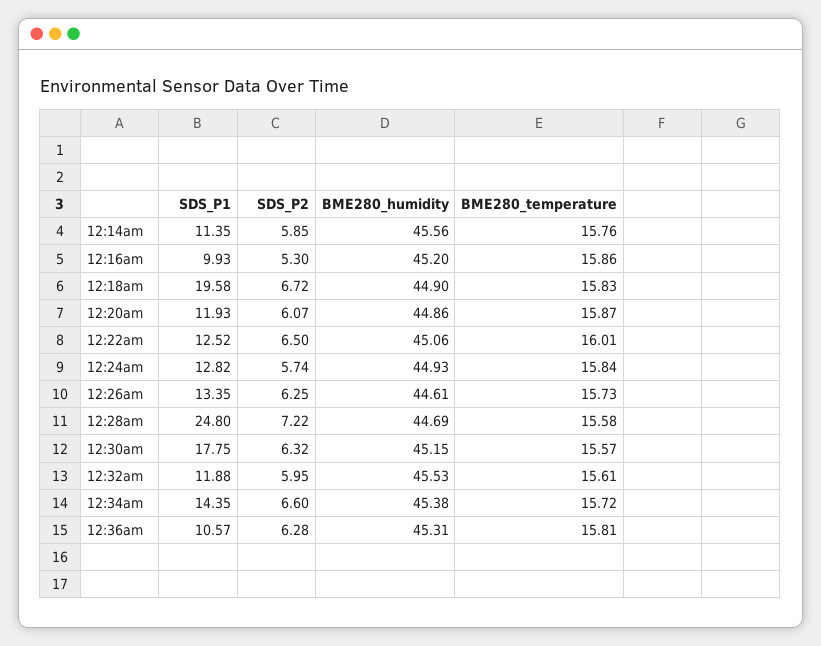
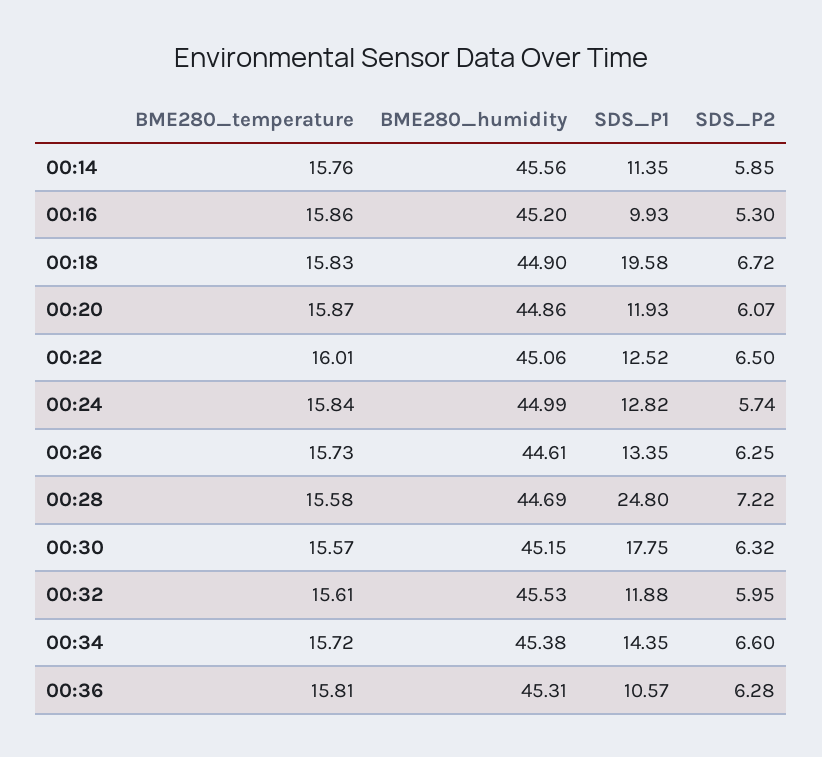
BME280_humidity, 12:24am: 44.93 -> 44.99

